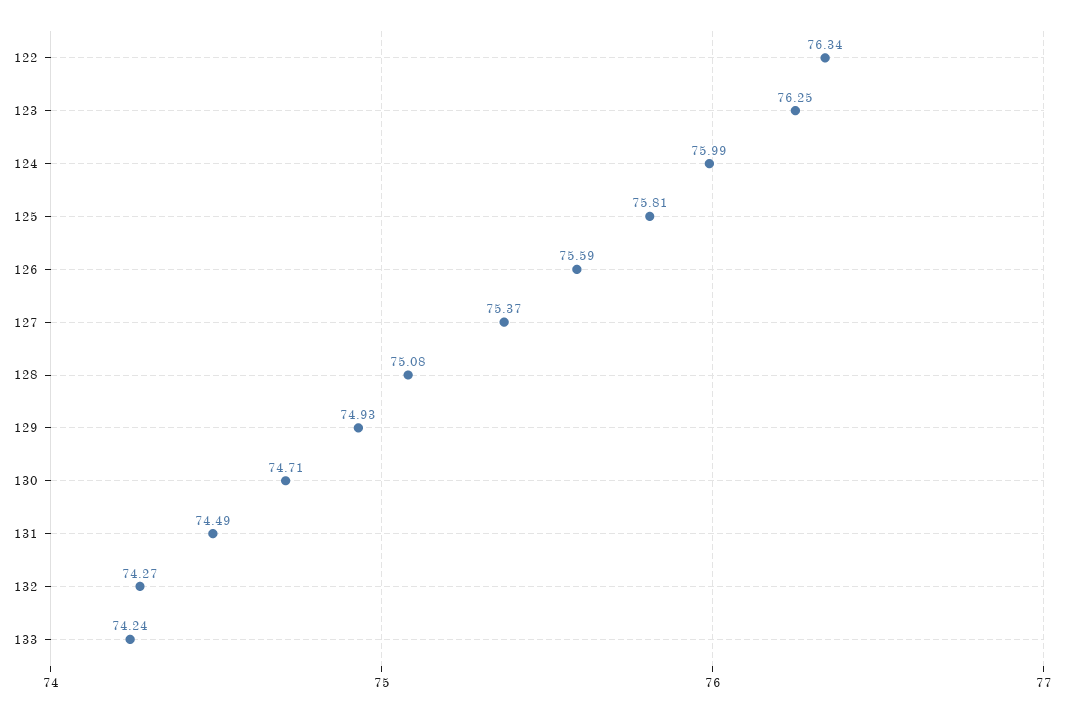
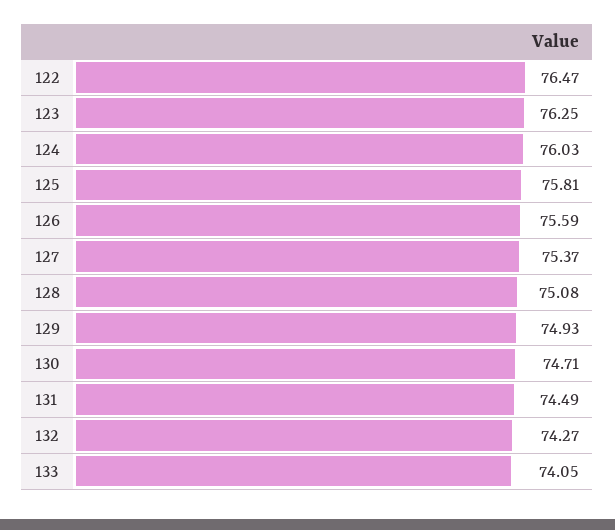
122: 76.34 -> 76.47
124: 75.99 -> 76.03
133: 74.24 -> 74.05

